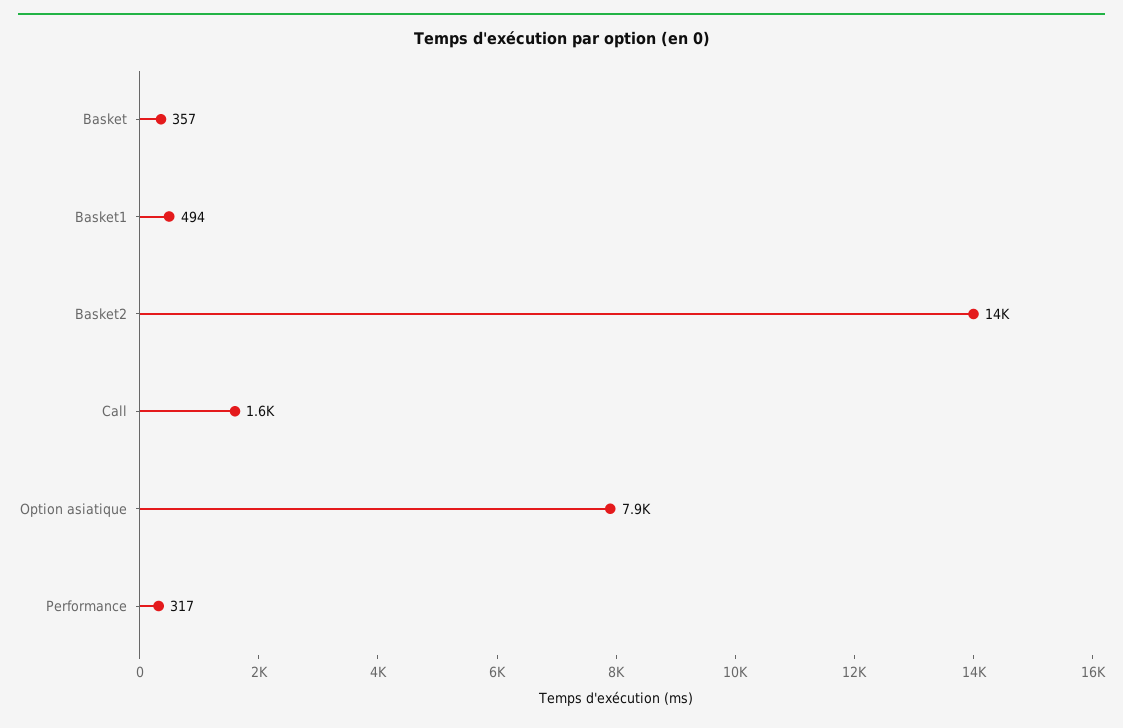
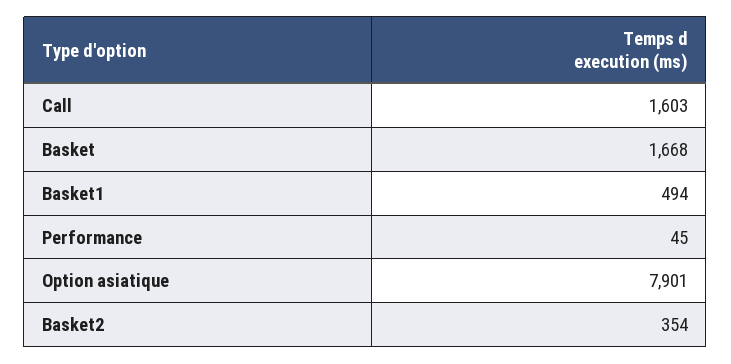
Basket: 357 -> 1668
Basket2: 14000 -> 354
Performance: 317 -> 45

